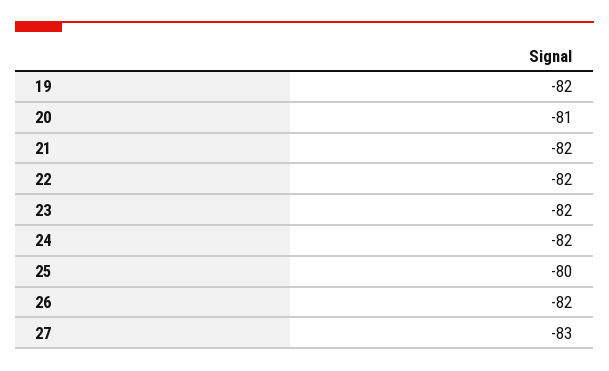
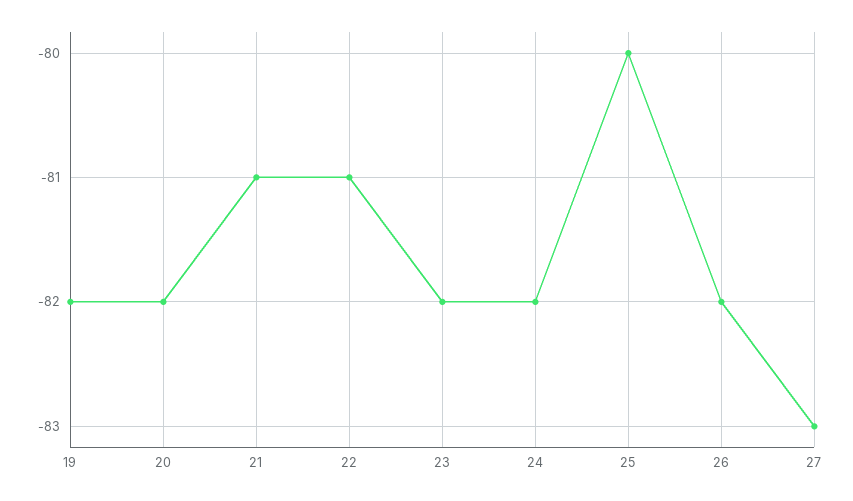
20: -81 -> -82
21: -82 -> -81
22: -82 -> -81

